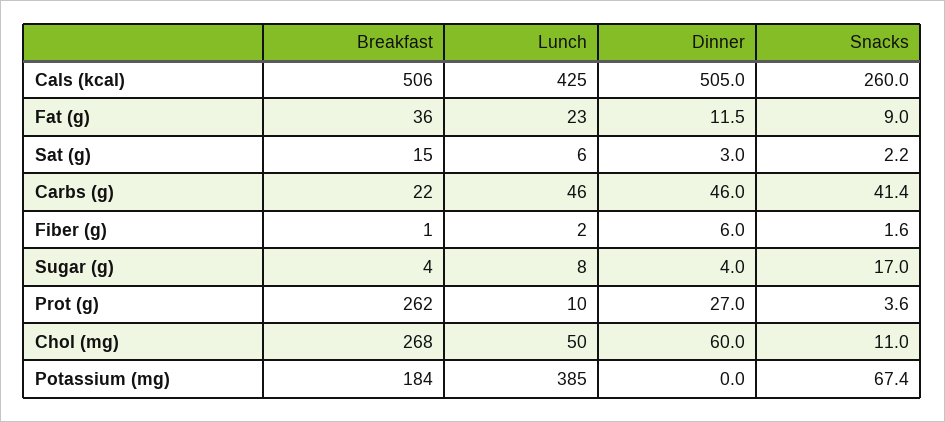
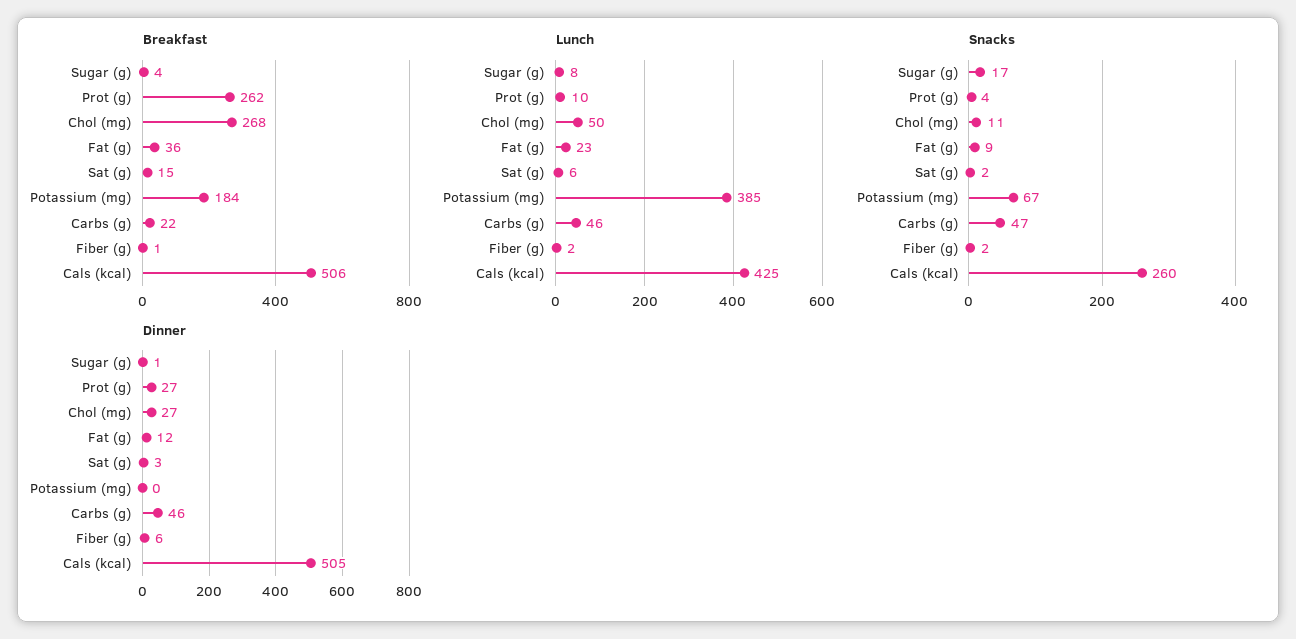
Snacks, Carbs (g): 41.4 -> 47
Dinner, Sugar (g): 4 -> 1
Dinner, Chol (mg): 60 -> 27

